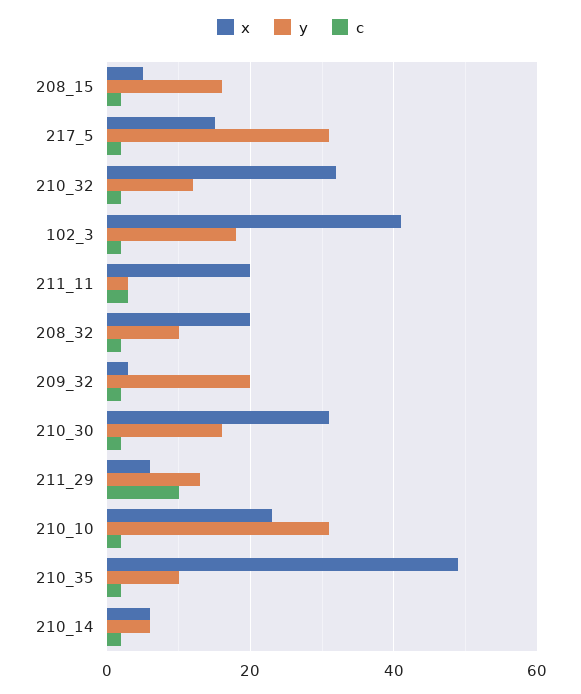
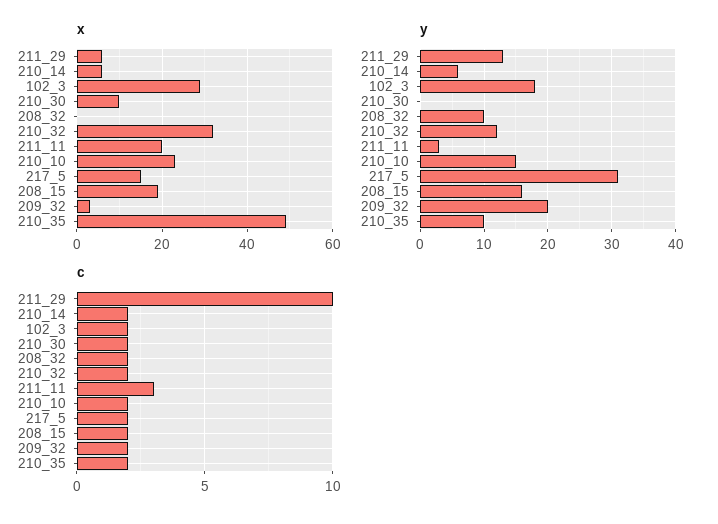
x, 208_15: 5 -> 20
x, 102_3: 40 -> 30
x, 208_32: 20 -> 0
x, 210_30: 30 -> 10
y, 210_30: 15 -> 0
y, 210_10: 30 -> 15

